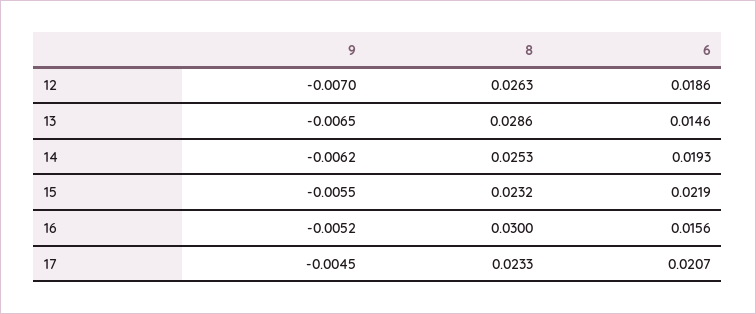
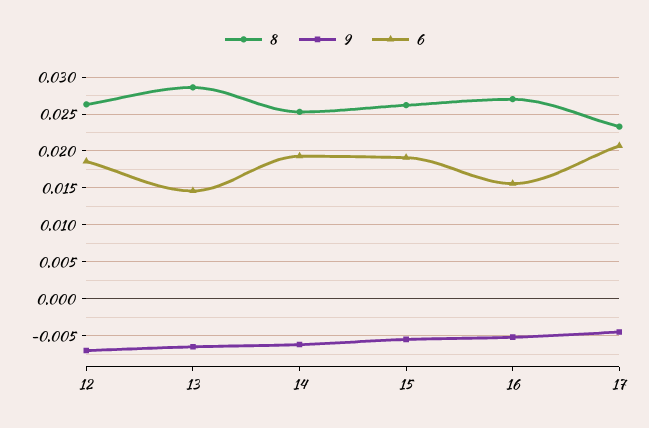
8, 15: 0.0232 -> 0.026
6, 15: 0.0219 -> 0.019
8, 16: 0.03 -> 0.027

